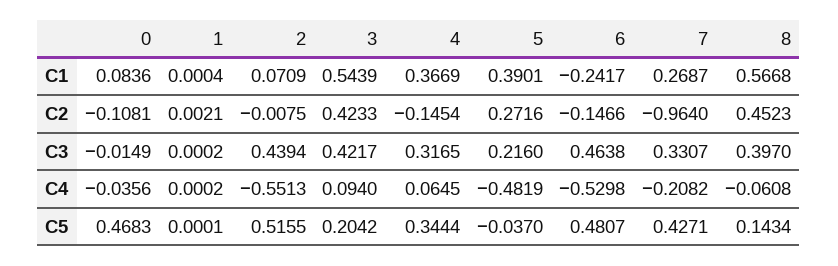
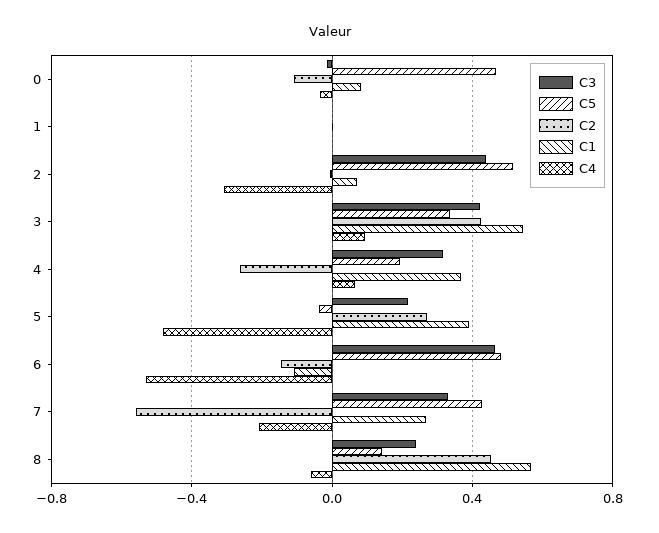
C1, 6: -0.2417 -> -0.1
C2, 4: -0.1454 -> -0.25
C2, 7: -0.964 -> -0.55
C3, 8: 0.397 -> 0.25
C4, 2: -0.5513 -> -0.3
C5, 3: 0.2042 -> 0.35
C5, 4: 0.3444 -> 0.2

